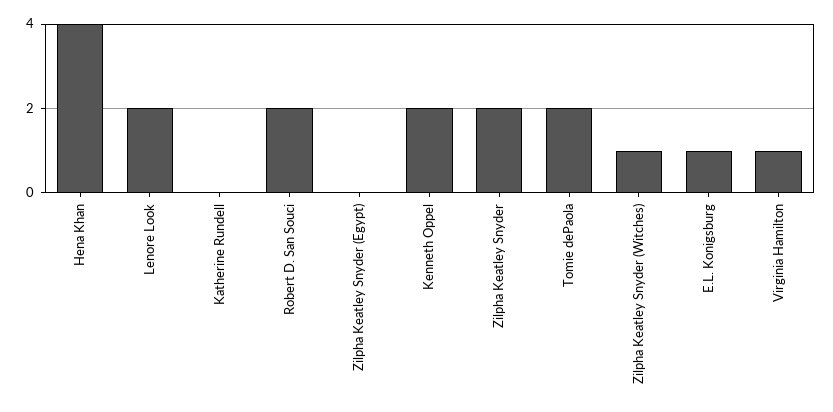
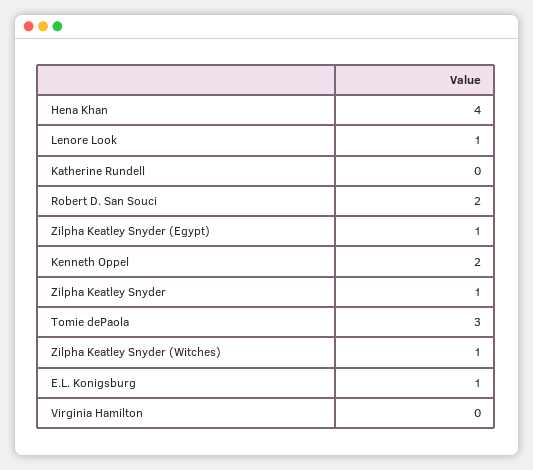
Lenore Look: 2 -> 1
Zilpha Keatley Snyder (Egypt): 0 -> 1
Zilpha Keatley Snyder: 2 -> 1
Tomie dePaola: 2 -> 3
Virginia Hamilton: 1 -> 0

